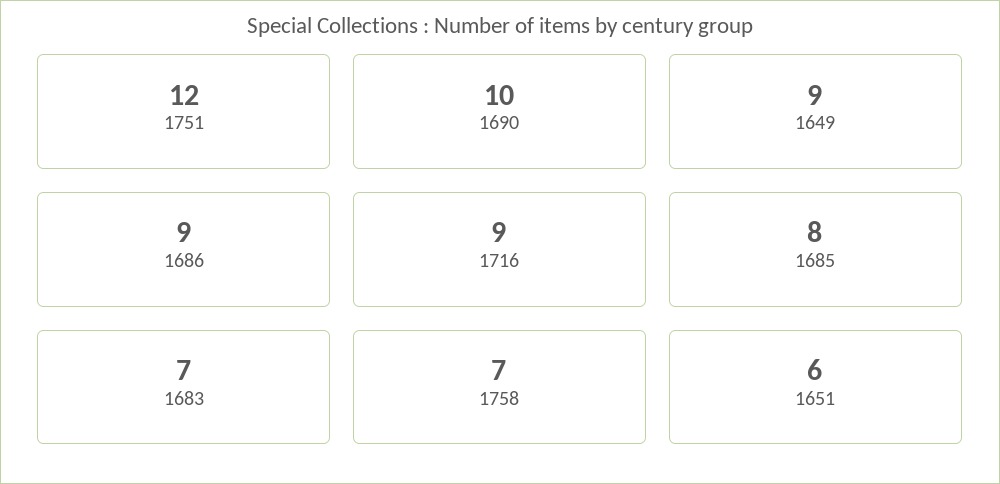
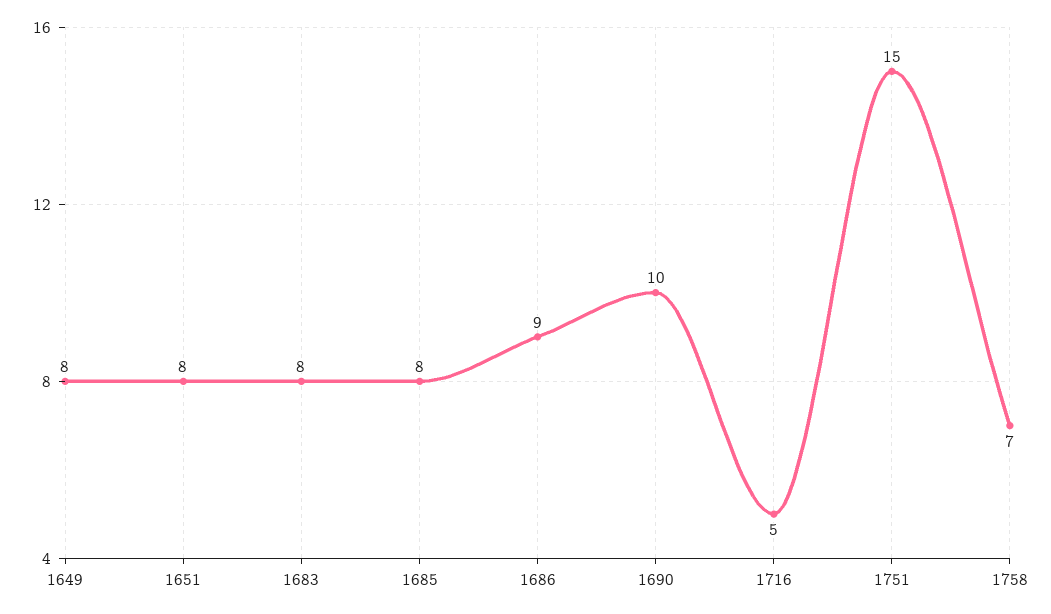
1751: 12 -> 15
1649: 9 -> 8
1716: 9 -> 5
1683: 7 -> 8
1651: 6 -> 8

